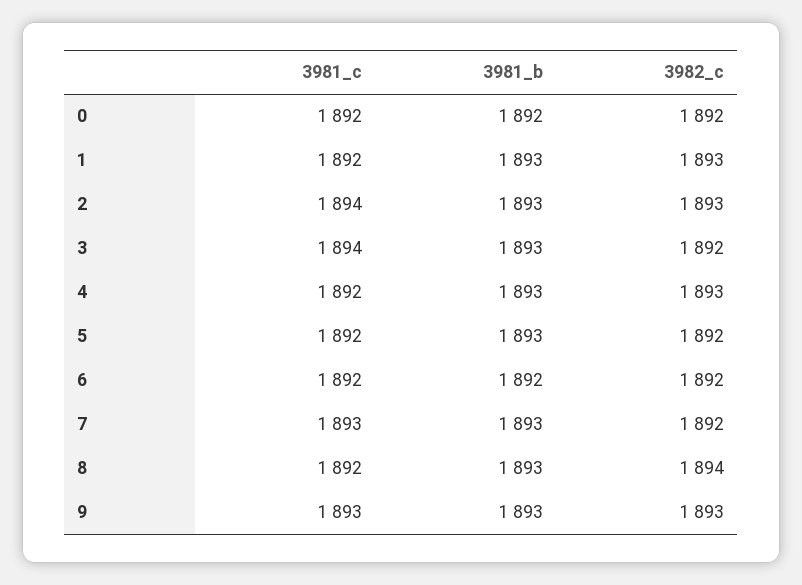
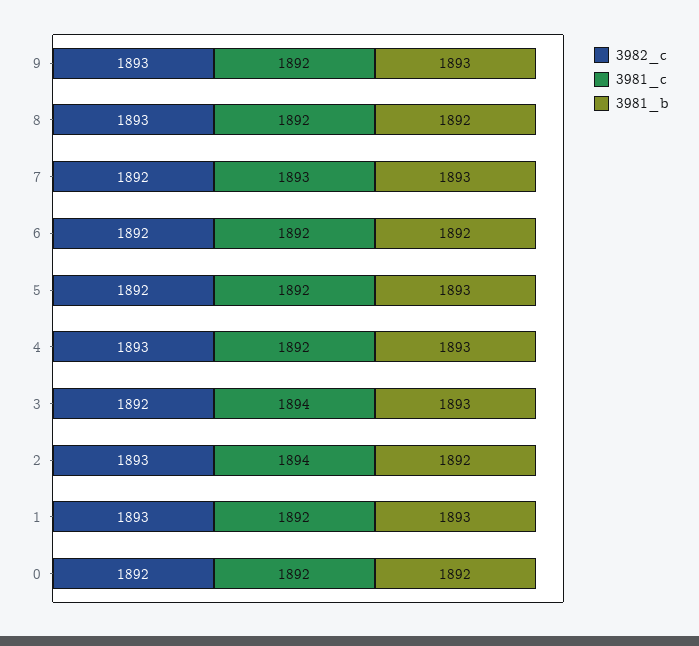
3981_b, 2: 1893 -> 1892
3981_b, 8: 1893 -> 1892
3982_c, 8: 1894 -> 1893
3981_c, 9: 1893 -> 1892

